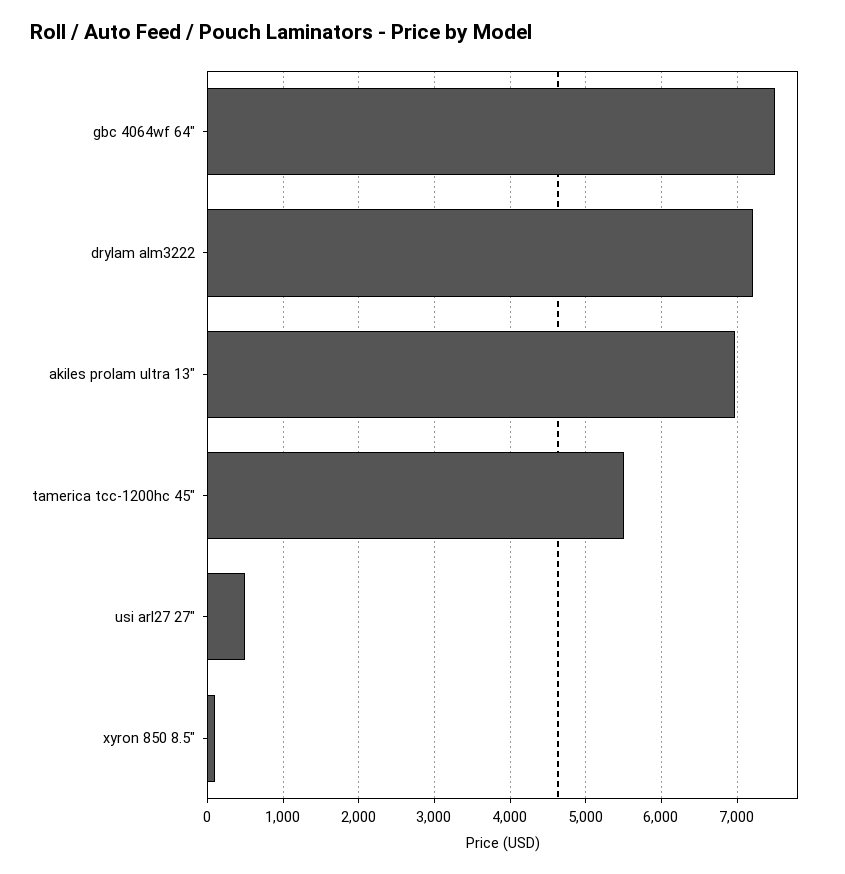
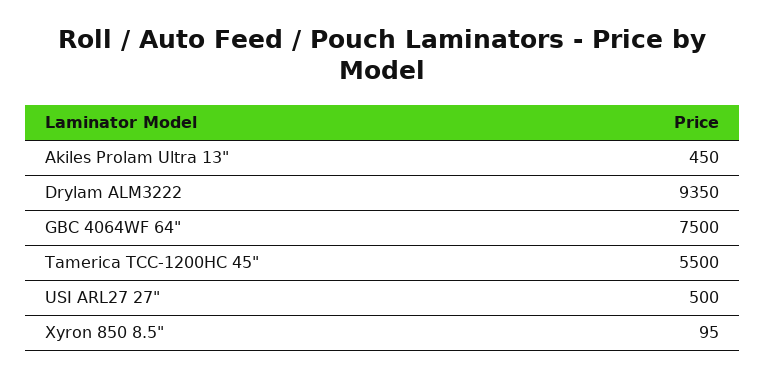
drylam alm3222: 7200 -> 9350
akiles prolam ultra 13": 7000 -> 450

